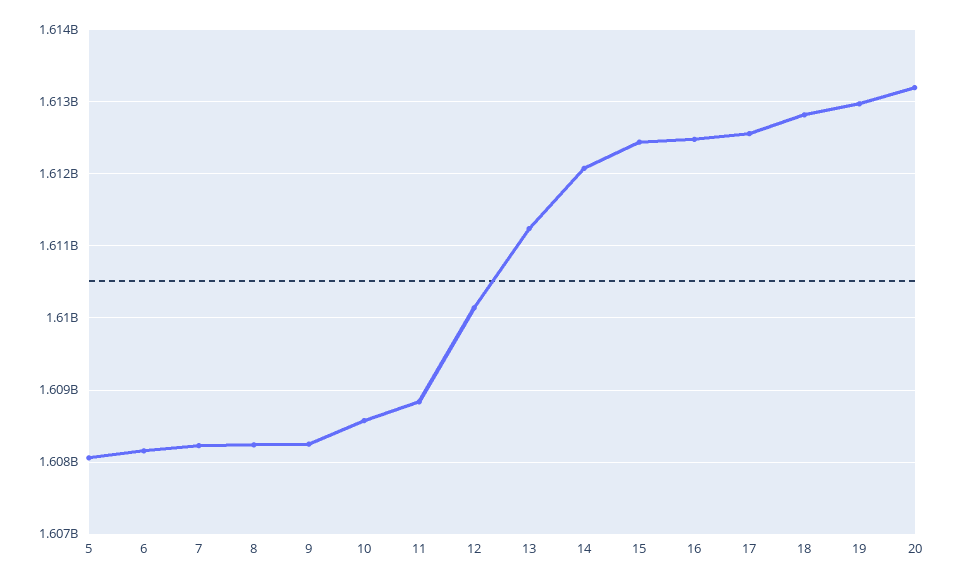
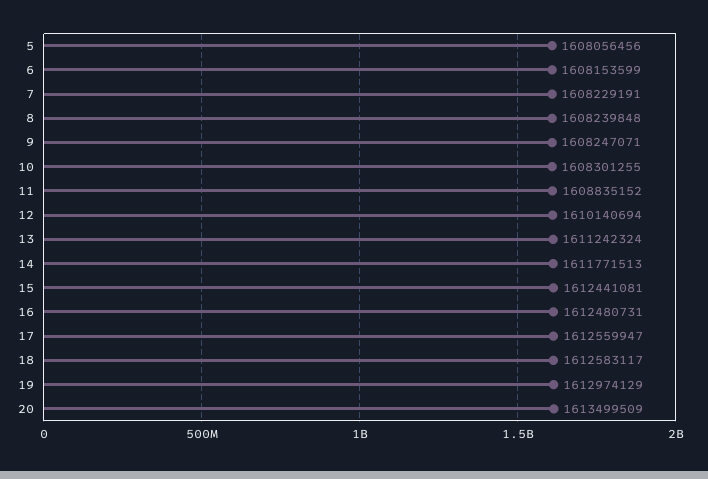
10: 1608600000 -> 1608301255
14: 1612100000 -> 1611771513
18: 1612800000 -> 1612583117
20: 1613200000 -> 1613499509

